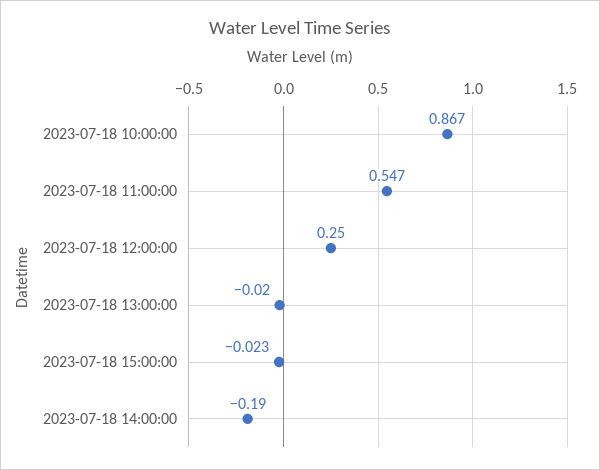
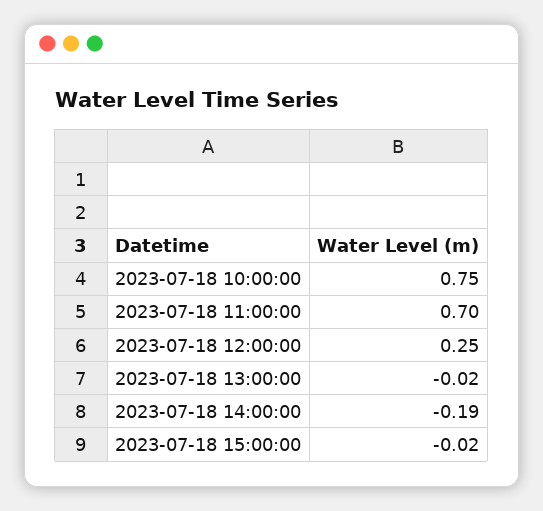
2023-07-18 10:00:00: 0.867 -> 0.75
2023-07-18 11:00:00: 0.547 -> 0.7

